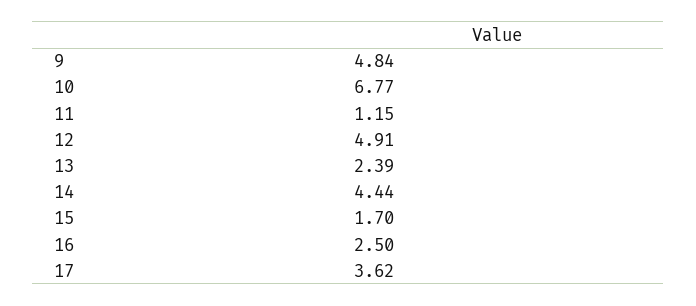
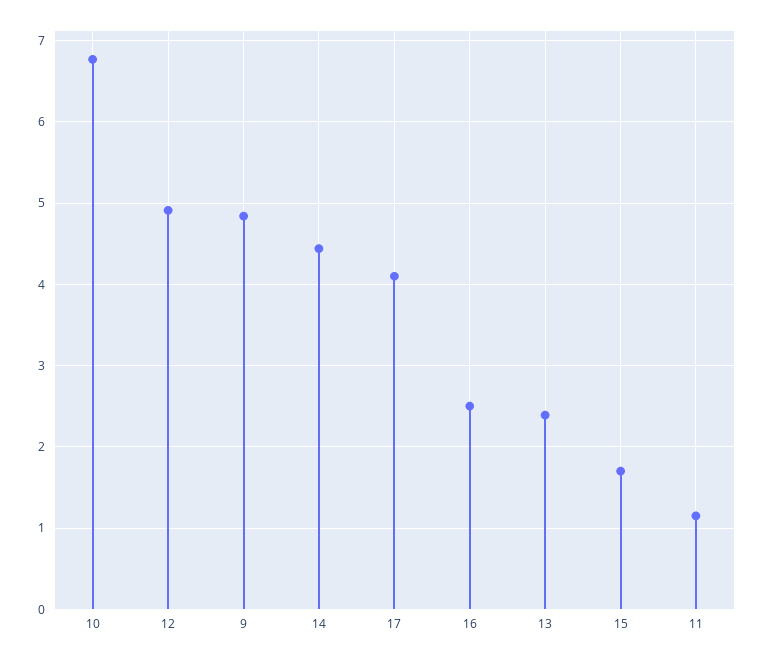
17: 3.62 -> 4.1

